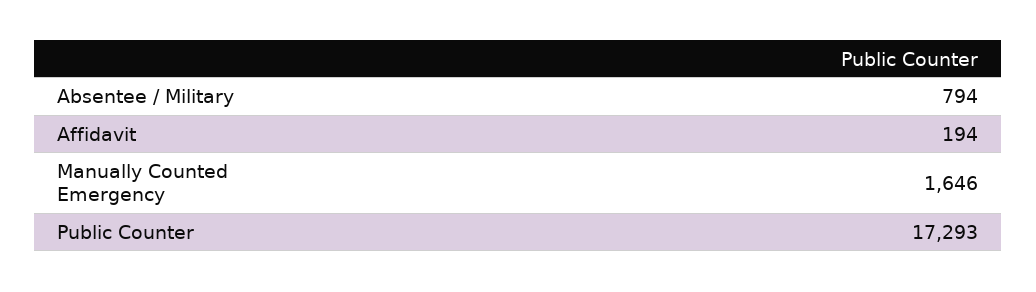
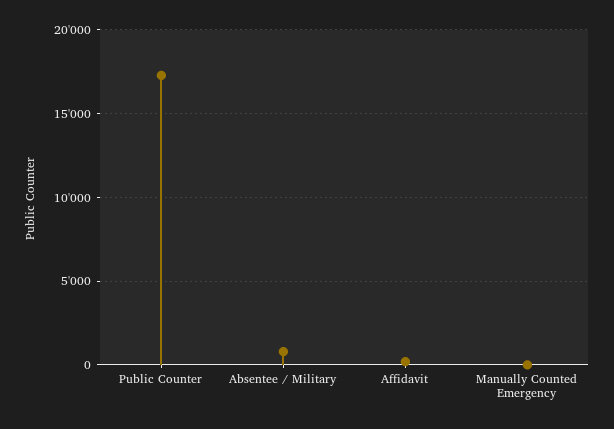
Manually Counted Emergency: 1646 -> 0

